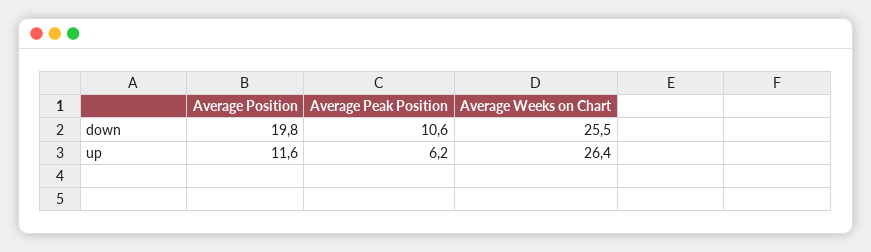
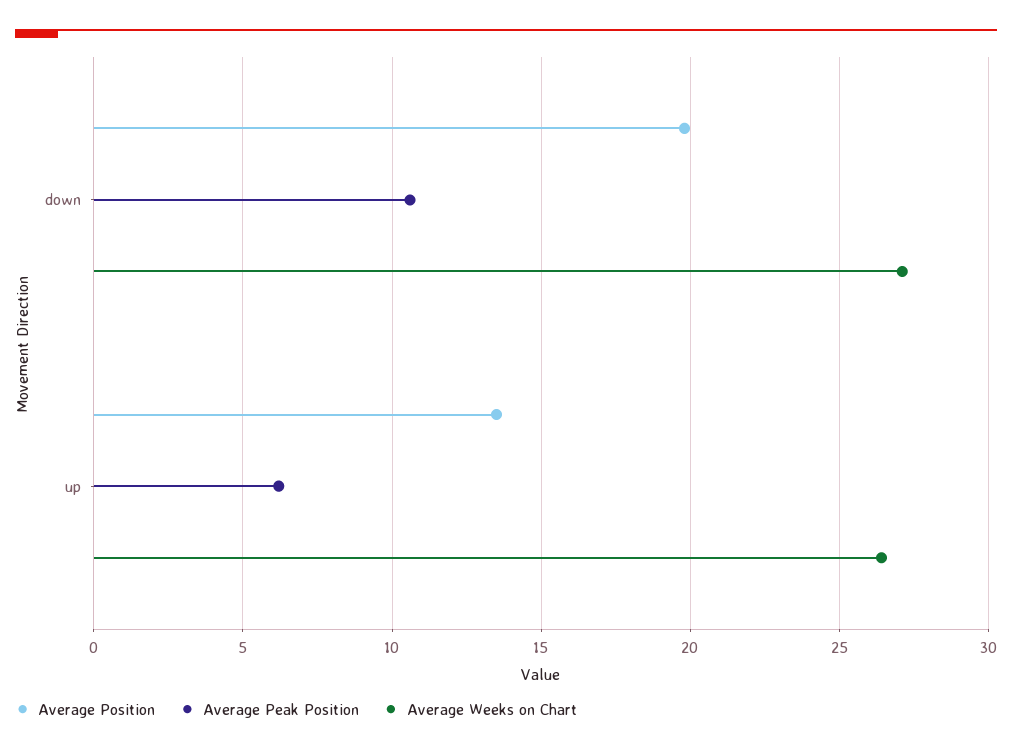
Average Weeks on Chart, down: 25.5 -> 27
Average Position, up: 11.6 -> 13.5

